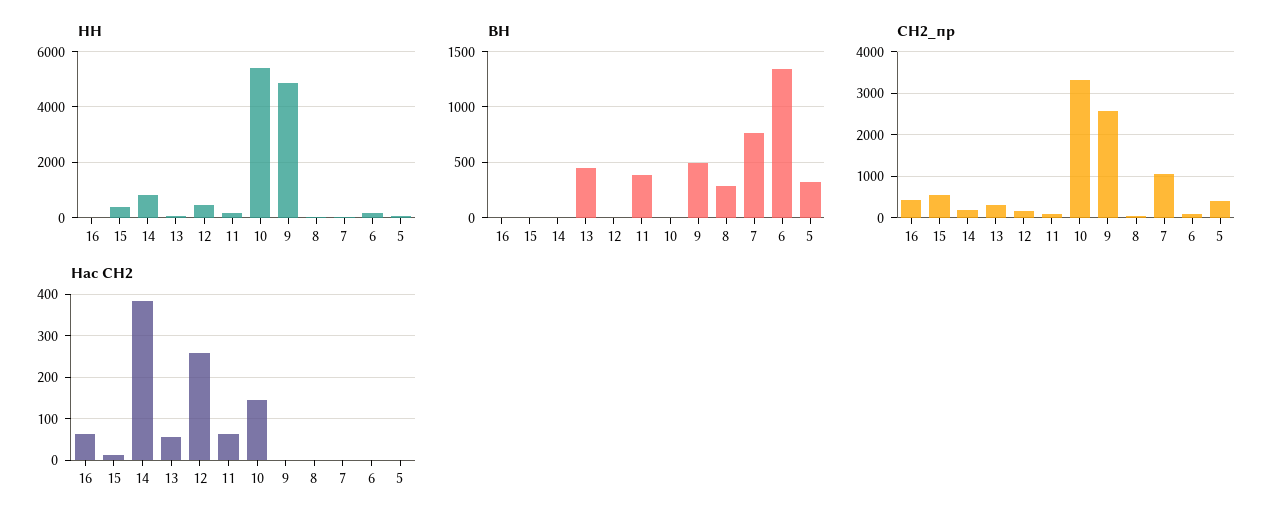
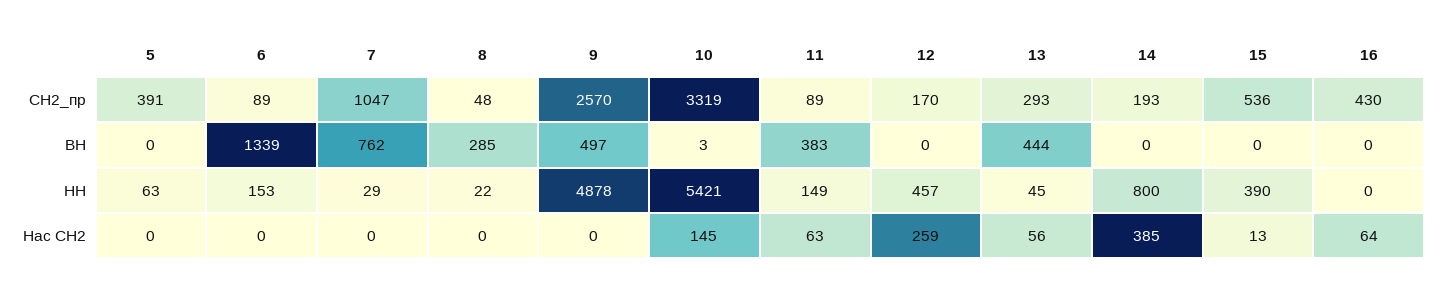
ВН, 5: 300 -> 0

